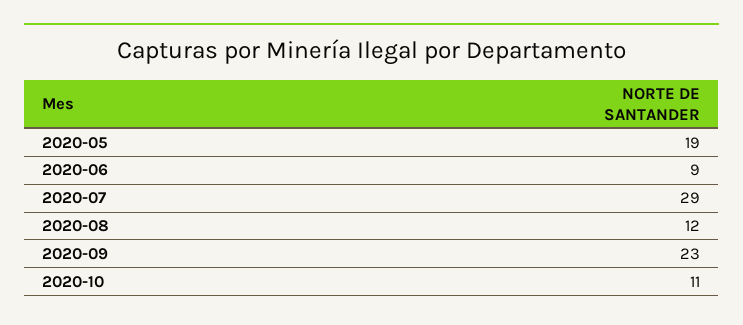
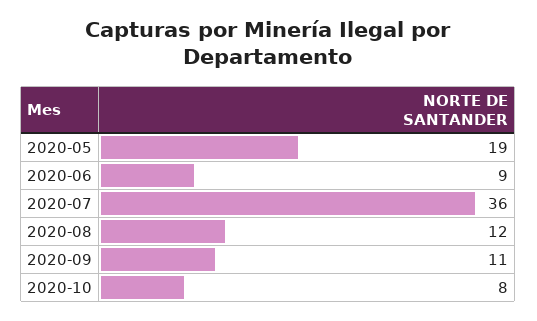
2020-07: 29 -> 36
2020-09: 23 -> 11
2020-10: 11 -> 8

